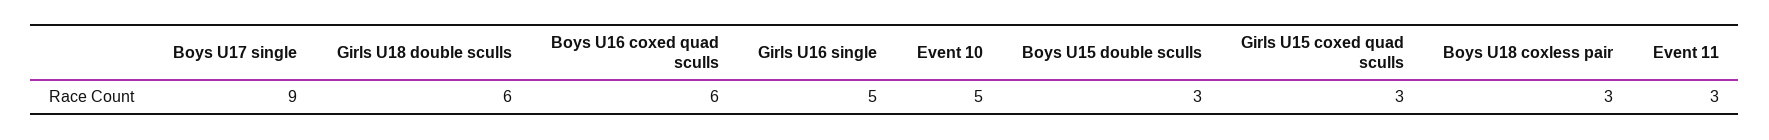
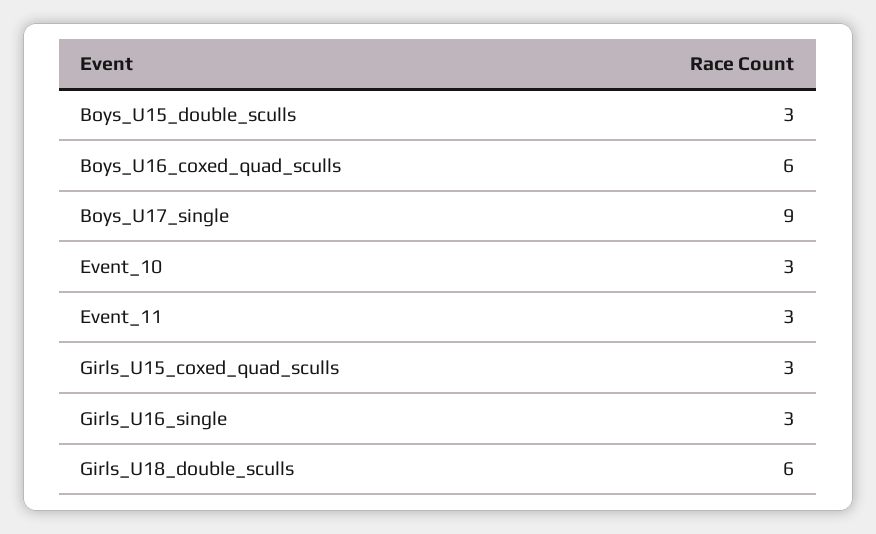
Girls U16 single: 5 -> 3
Event 10: 5 -> 3
Boys U18 coxless pair: 3 -> none

